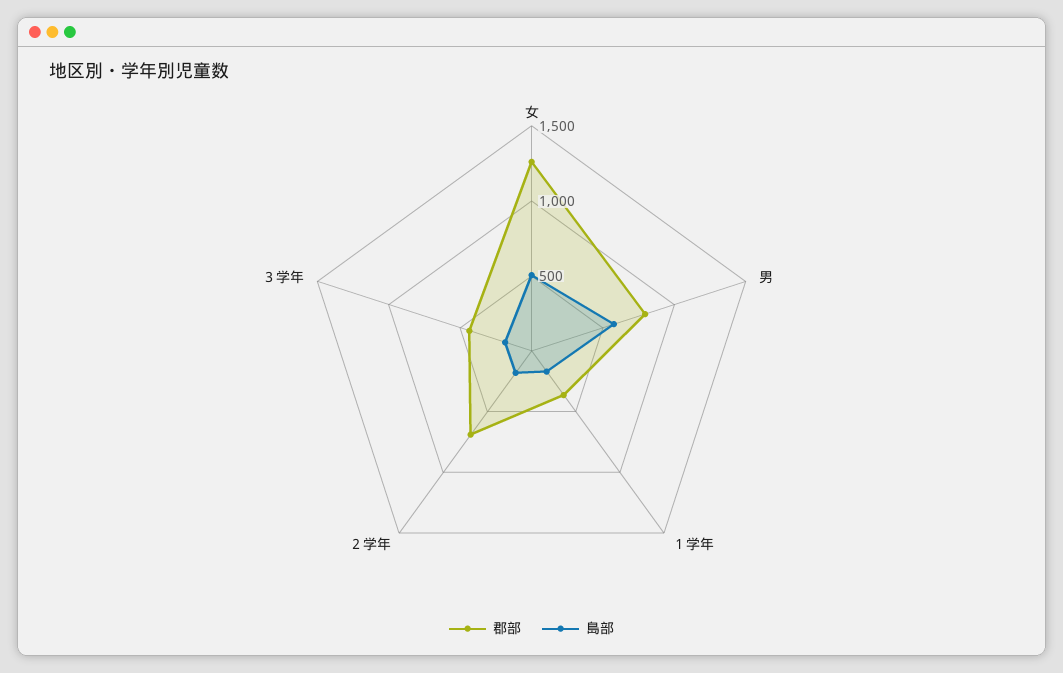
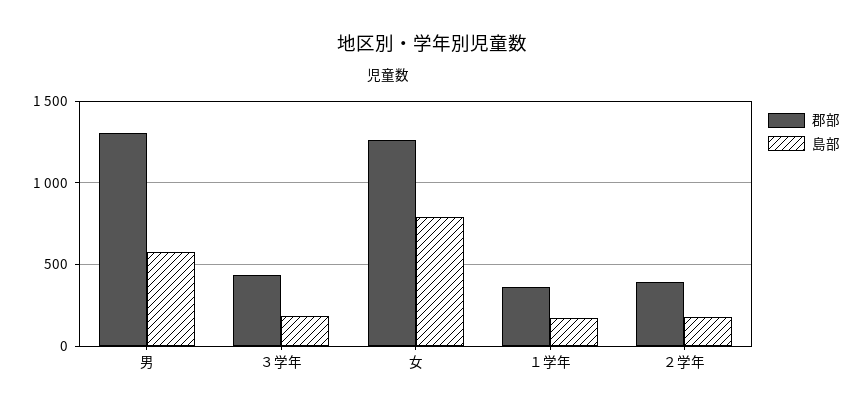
島部, 女: 500 -> 800
郡部, 男: 800 -> 1300
郡部, ２学年: 700 -> 400

